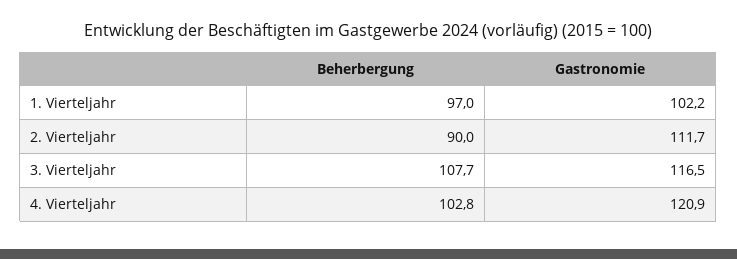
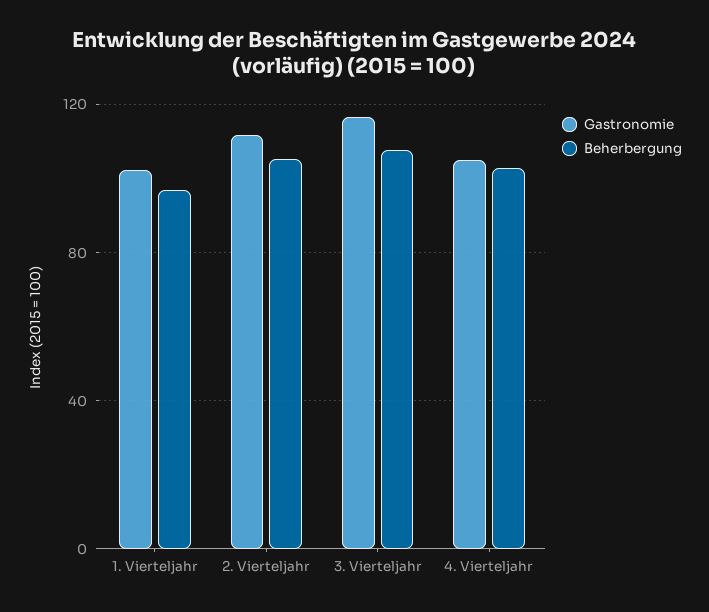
Beherbergung, 2. Vierteljahr: 90 -> 105
Gastronomie, 4. Vierteljahr: 120.9 -> 105

